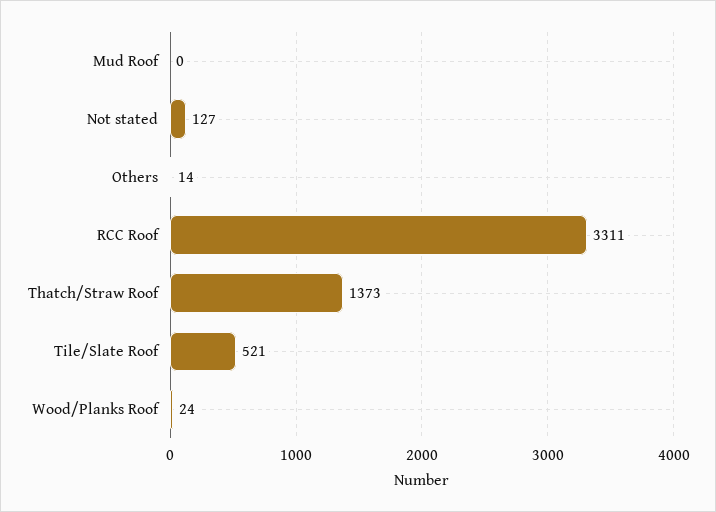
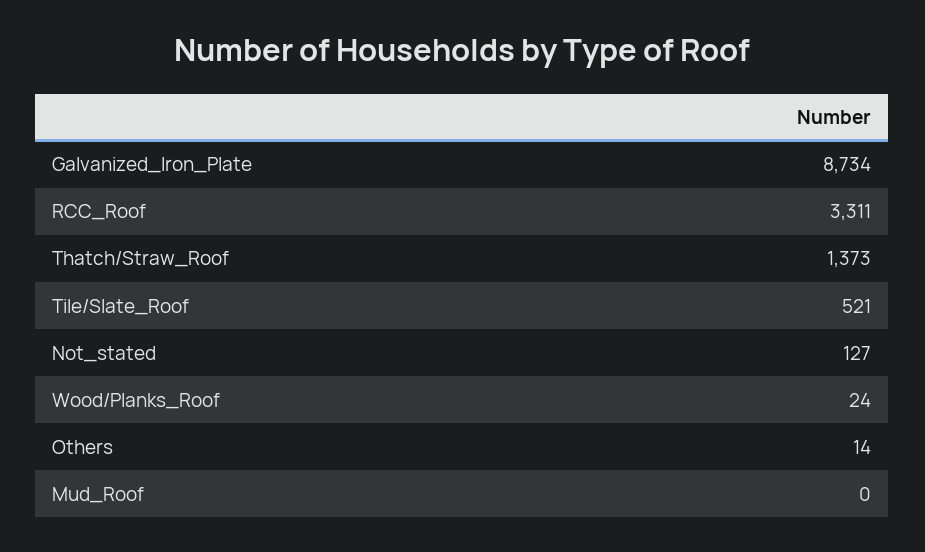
Galvanized_Iron_Plate: none -> 8734

